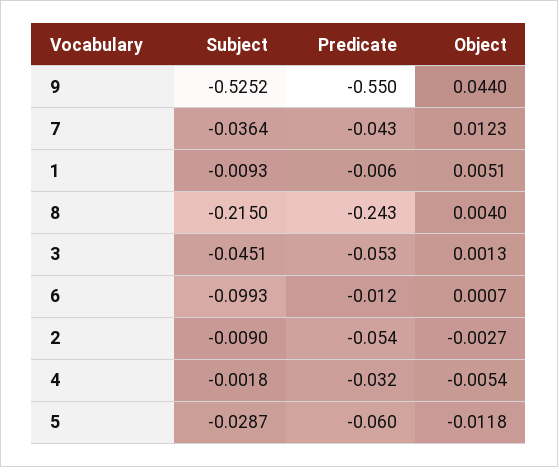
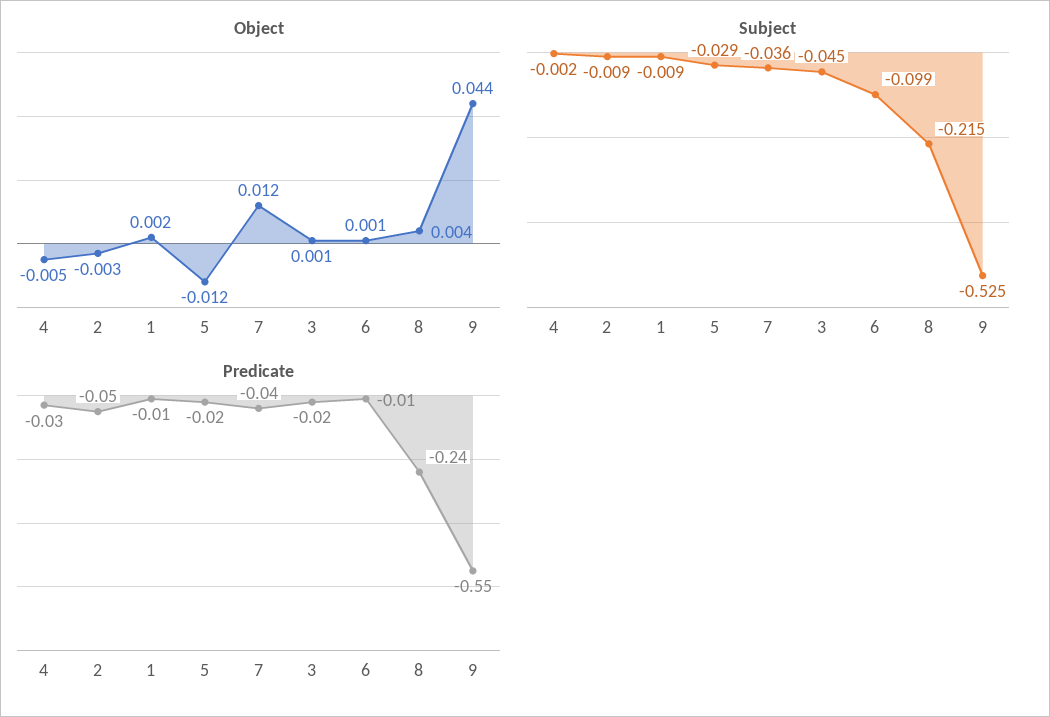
Object, 1: 0.0051 -> 0.002
Predicate, 3: -0.053 -> -0.02
Predicate, 5: -0.06 -> -0.02

